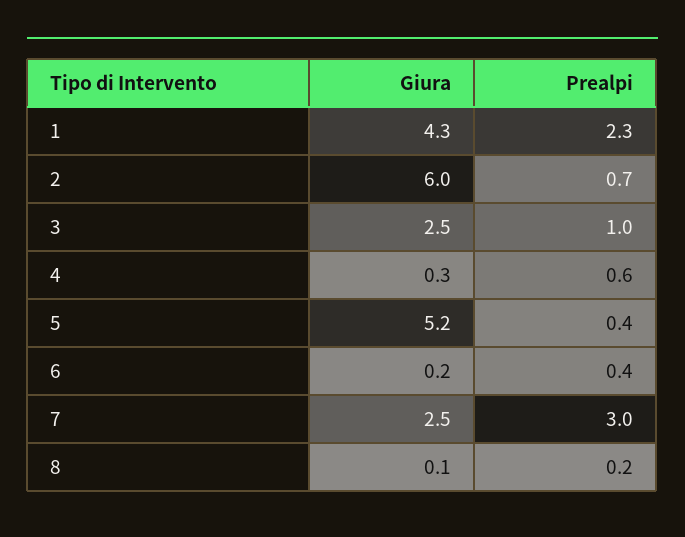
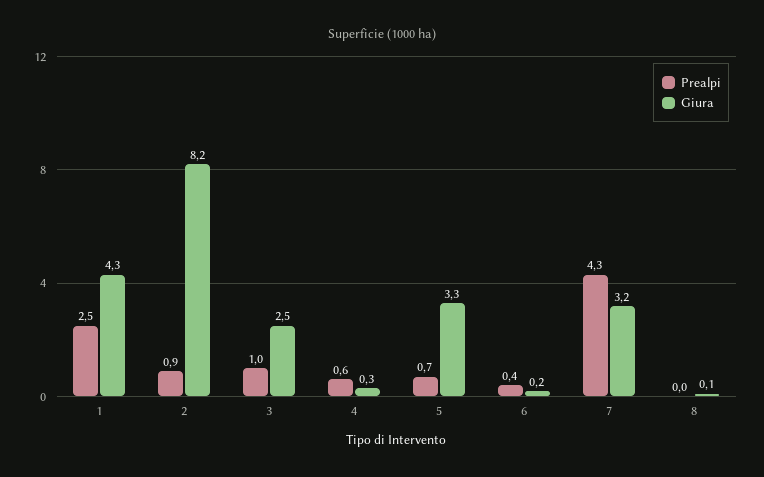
Prealpi, 1: 2.3 -> 2.5
Giura, 2: 6 -> 8.2
Prealpi, 2: 0.7 -> 0.9
Giura, 5: 5.2 -> 3.3
Prealpi, 5: 0.4 -> 0.7
Giura, 7: 2.5 -> 3.2
Prealpi, 7: 3 -> 4.3
Prealpi, 8: 0.2 -> 0

